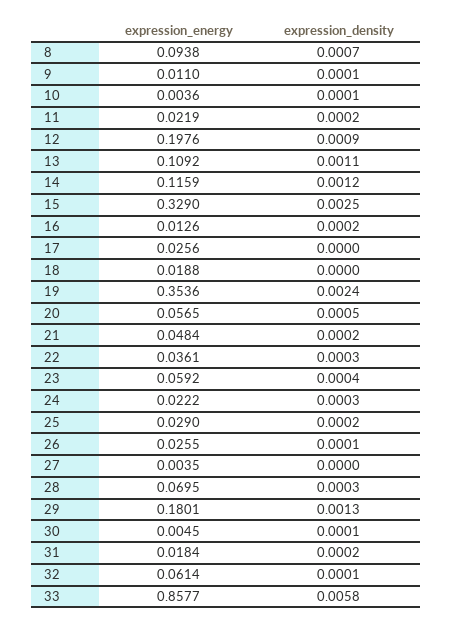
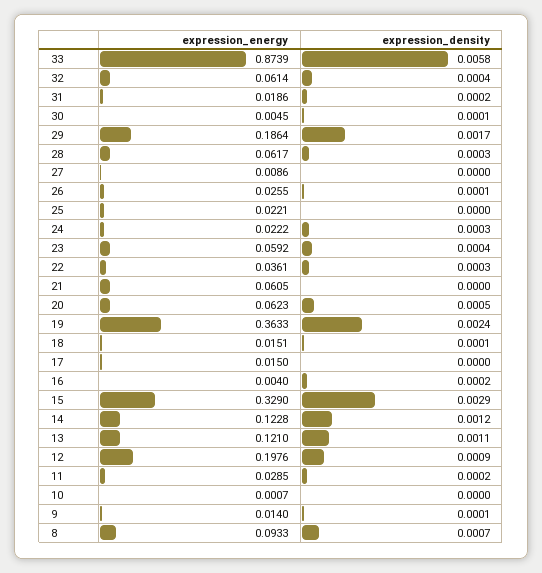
expression_energy, 8: 0.0938 -> 0.0933
expression_energy, 9: 0.011 -> 0.014
expression_energy, 10: 0.0036 -> 0.0007
expression_density, 10: 0.0001 -> 0
expression_energy, 11: 0.0219 -> 0.0285
expression_energy, 13: 0.1092 -> 0.121
expression_energy, 14: 0.1159 -> 0.1228
expression_density, 15: 0.0025 -> 0.0029
expression_energy, 16: 0.0126 -> 0.004
expression_energy, 17: 0.0256 -> 0.015
expression_energy, 18: 0.0188 -> 0.0151
expression_density, 18: 0 -> 0.0001
expression_energy, 19: 0.3536 -> 0.3633
expression_energy, 20: 0.0565 -> 0.0623
expression_energy, 21: 0.0484 -> 0.0605
expression_density, 21: 0.0002 -> 0
expression_energy, 25: 0.029 -> 0.0221
expression_density, 25: 0.0002 -> 0
expression_energy, 27: 0.0035 -> 0.0086
expression_energy, 28: 0.0695 -> 0.0617
expression_energy, 29: 0.1801 -> 0.1864
expression_density, 29: 0.0013 -> 0.0017
expression_energy, 31: 0.0184 -> 0.0186
expression_density, 32: 0.0001 -> 0.0004
expression_energy, 33: 0.8577 -> 0.8739

